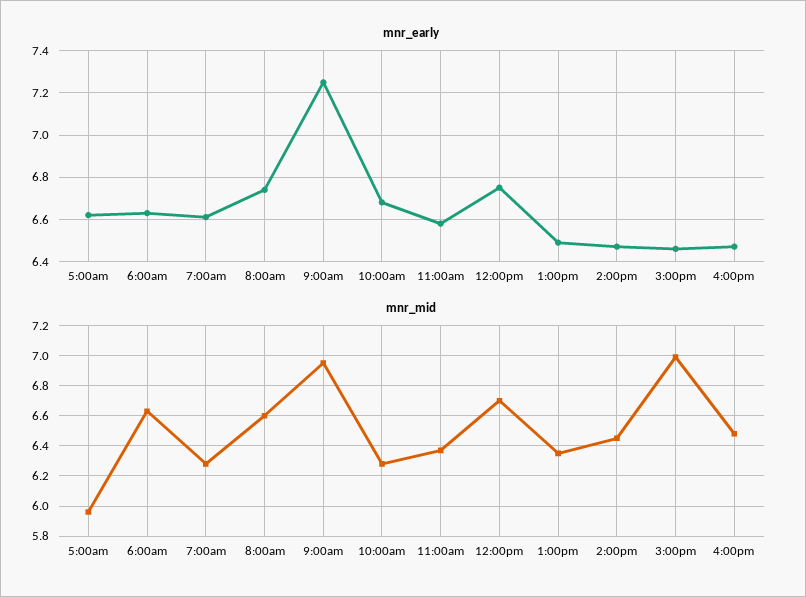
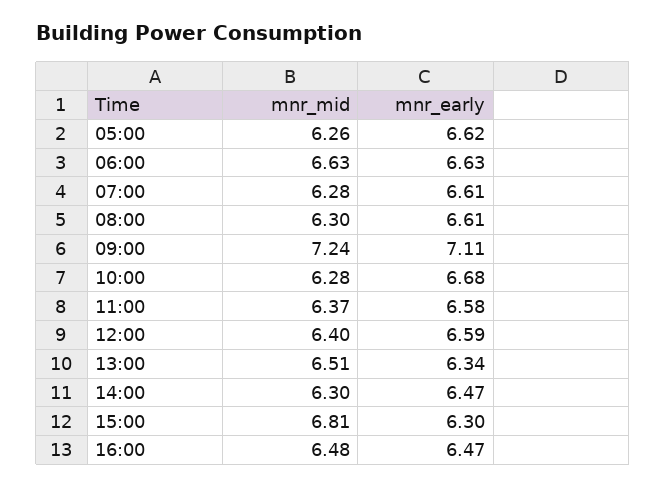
mnr_early, 8:00am: 6.75 -> 6.61
mnr_early, 9:00am: 7.25 -> 7.11
mnr_early, 12:00pm: 6.75 -> 6.59
mnr_early, 1:00pm: 6.5 -> 6.34
mnr_early, 3:00pm: 6.45 -> 6.3
mnr_mid, 5:00am: 5.95 -> 6.26
mnr_mid, 8:00am: 6.6 -> 6.3
mnr_mid, 9:00am: 6.95 -> 7.24
mnr_mid, 12:00pm: 6.7 -> 6.4
mnr_mid, 1:00pm: 6.35 -> 6.51
mnr_mid, 2:00pm: 6.45 -> 6.3
mnr_mid, 3:00pm: 7 -> 6.81

